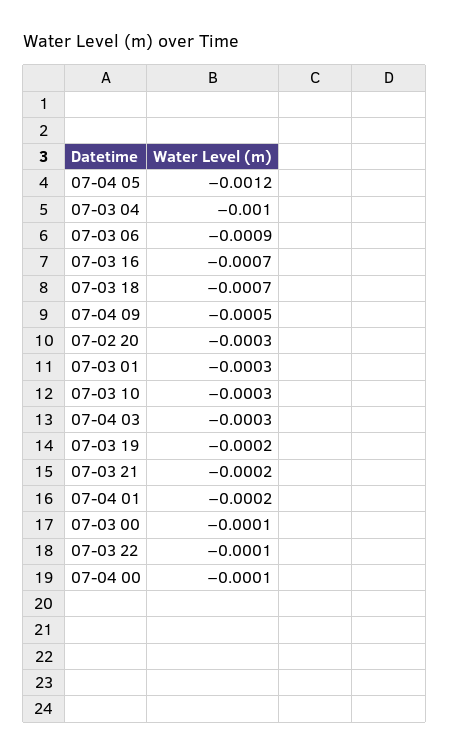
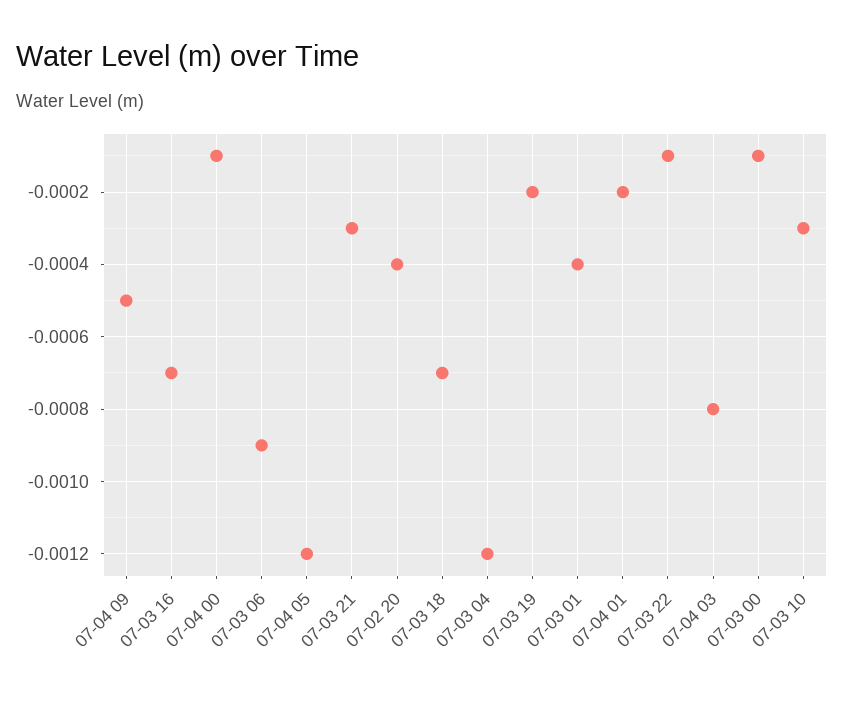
07-03 04: -0.001 -> -0.0012
07-02 20: -0.0003 -> -0.0004
07-03 01: -0.0003 -> -0.0004
07-04 03: -0.0003 -> -0.0008
07-03 21: -0.0002 -> -0.0003

